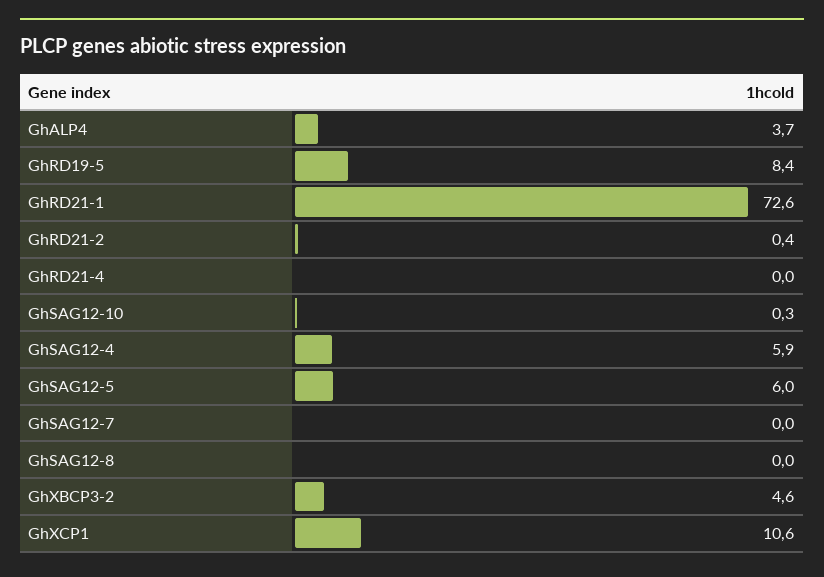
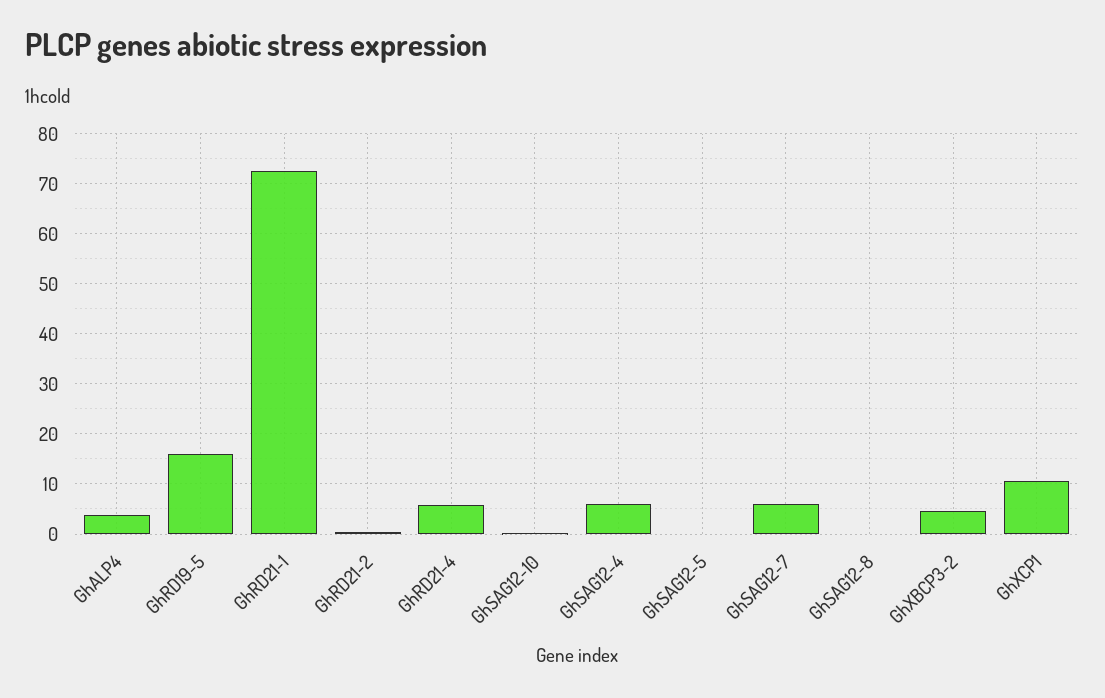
GhRD19-5: 8.4 -> 16
GhRD21-4: 0 -> 6
GhSAG12-5: 6 -> 0
GhSAG12-7: 0 -> 6

